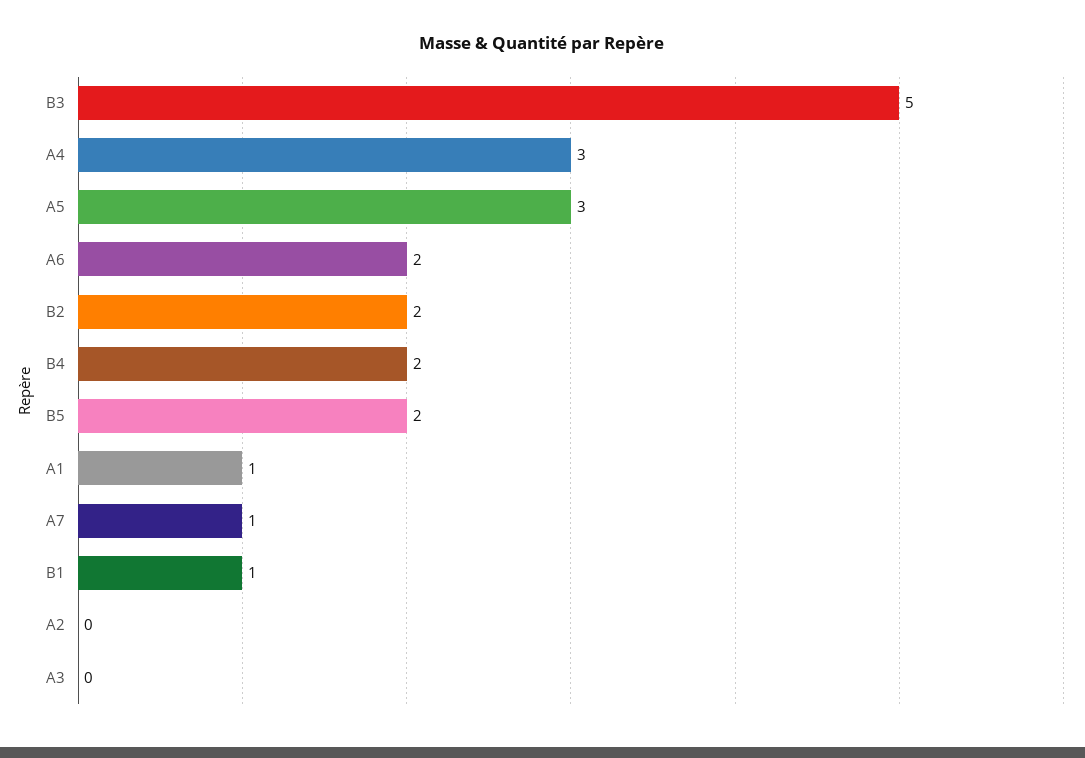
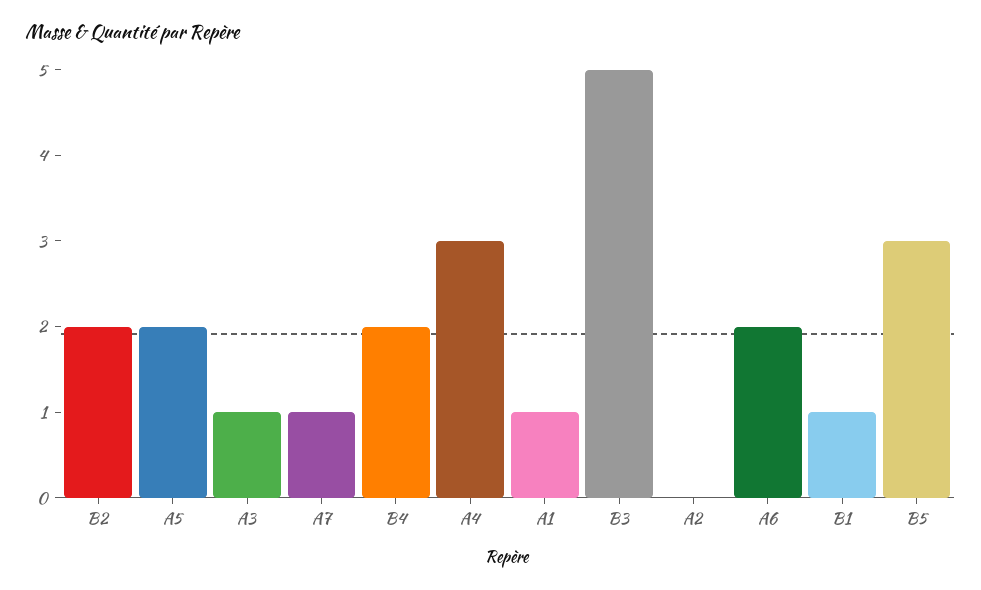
A5: 3 -> 2
B5: 2 -> 3
A3: 0 -> 1

